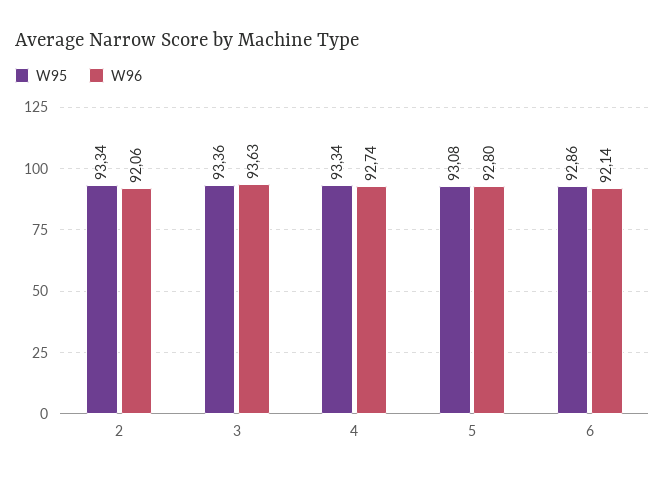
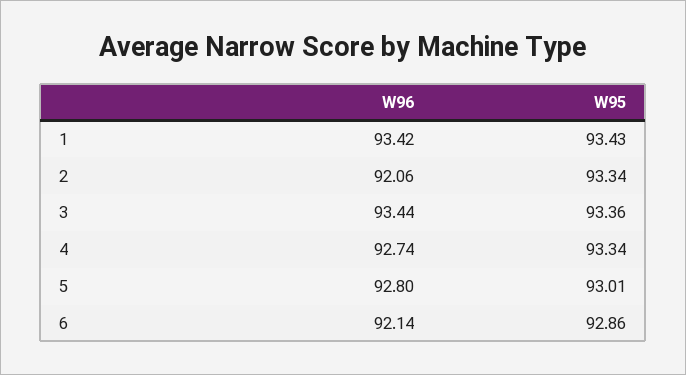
W96, 3: 93.63 -> 93.44
W95, 5: 93.08 -> 93.01
W96, 1: none -> 93.42
W95, 1: none -> 93.43

